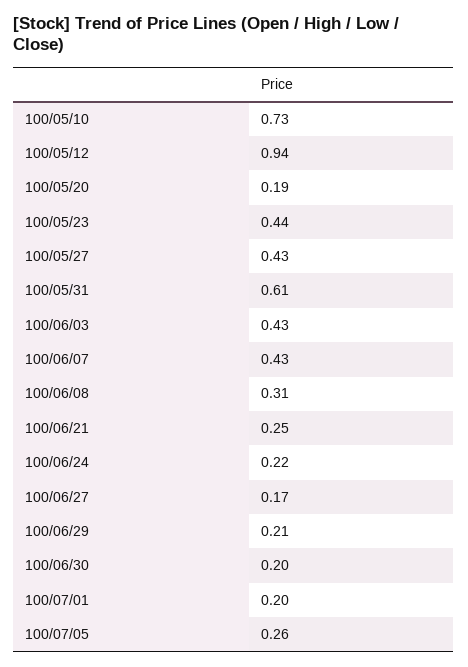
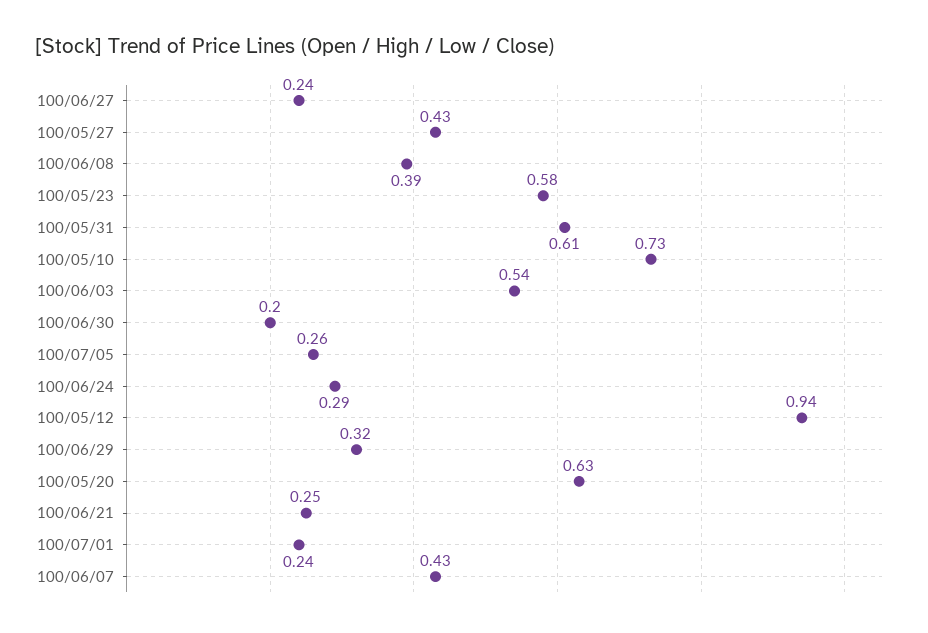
100/05/20: 0.19 -> 0.63
100/05/23: 0.44 -> 0.58
100/06/03: 0.43 -> 0.54
100/06/08: 0.31 -> 0.39
100/06/24: 0.22 -> 0.29
100/06/27: 0.17 -> 0.24
100/06/29: 0.21 -> 0.32
100/07/01: 0.2 -> 0.24

